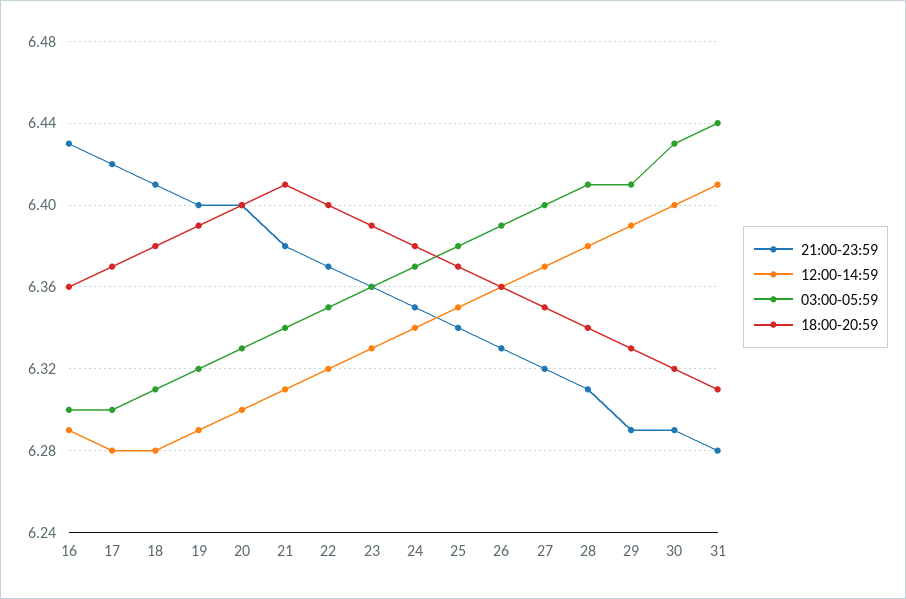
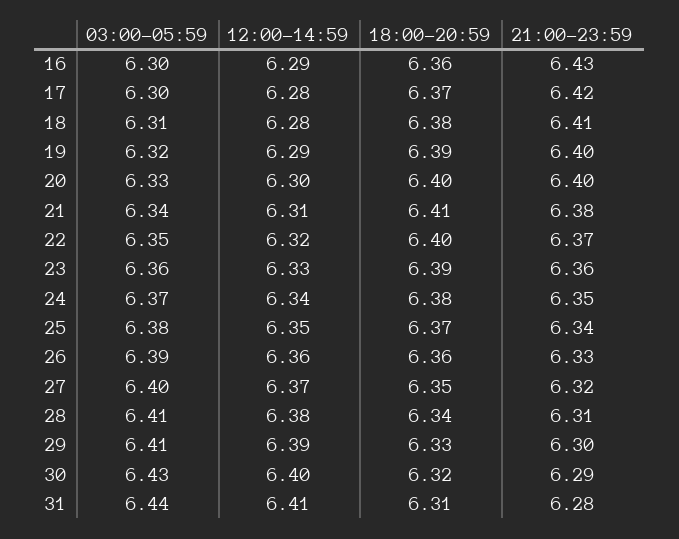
21:00-23:59, 29: 6.29 -> 6.3

